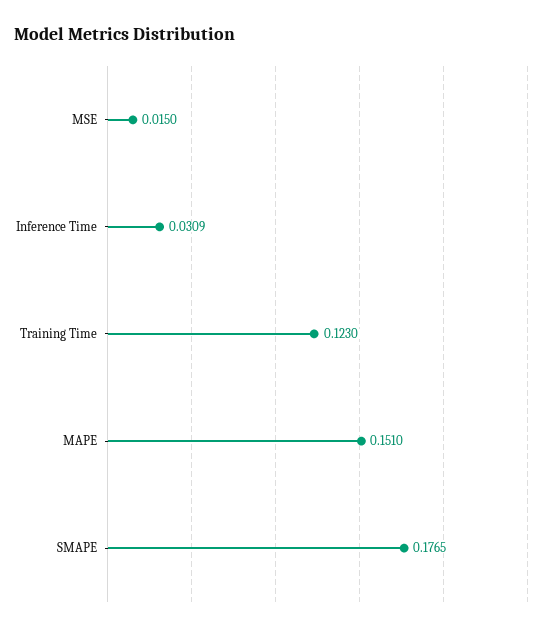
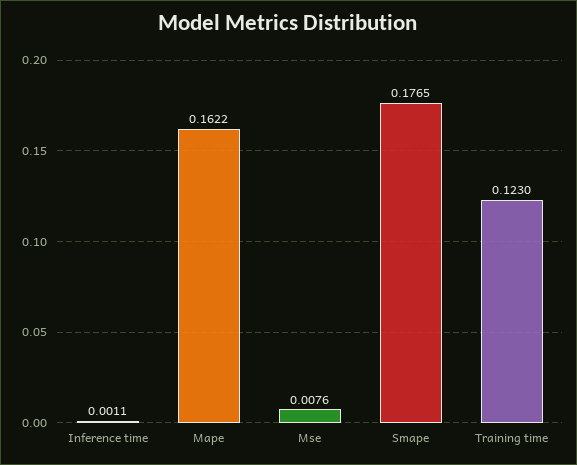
MSE: 0.015 -> 0.0076
Inference Time: 0.0309 -> 0.0011
MAPE: 0.151 -> 0.1622

